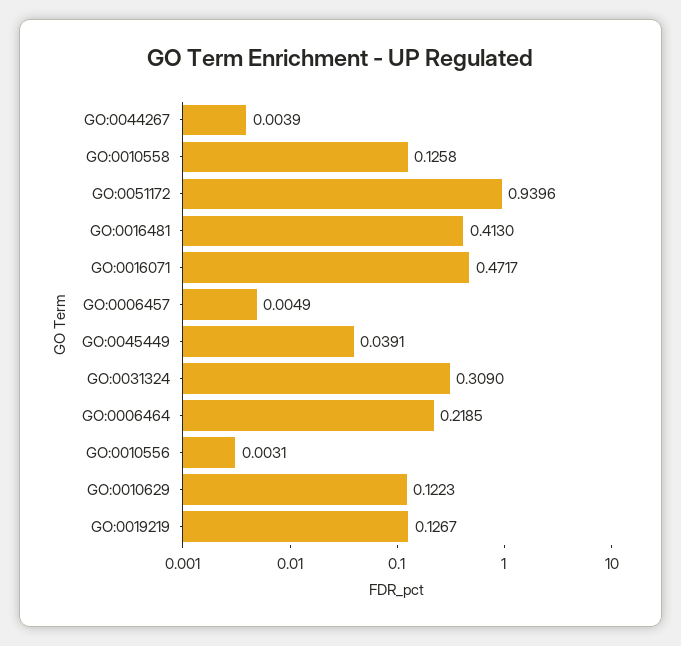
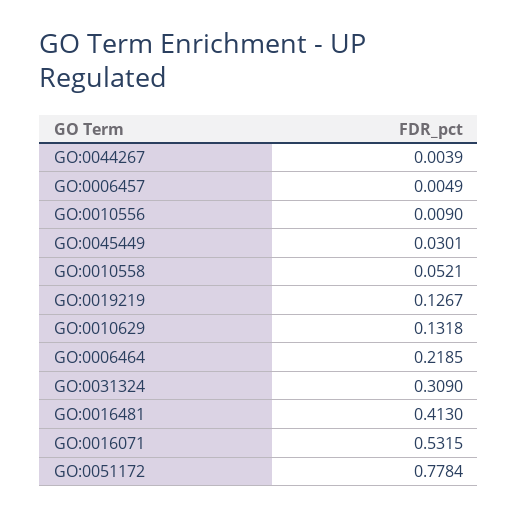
GO:0010558: 0.1258 -> 0.0521
GO:0051172: 0.9396 -> 0.7784
GO:0016071: 0.4717 -> 0.5315
GO:0045449: 0.0391 -> 0.0301
GO:0010556: 0.0031 -> 0.009
GO:0010629: 0.1223 -> 0.1318

